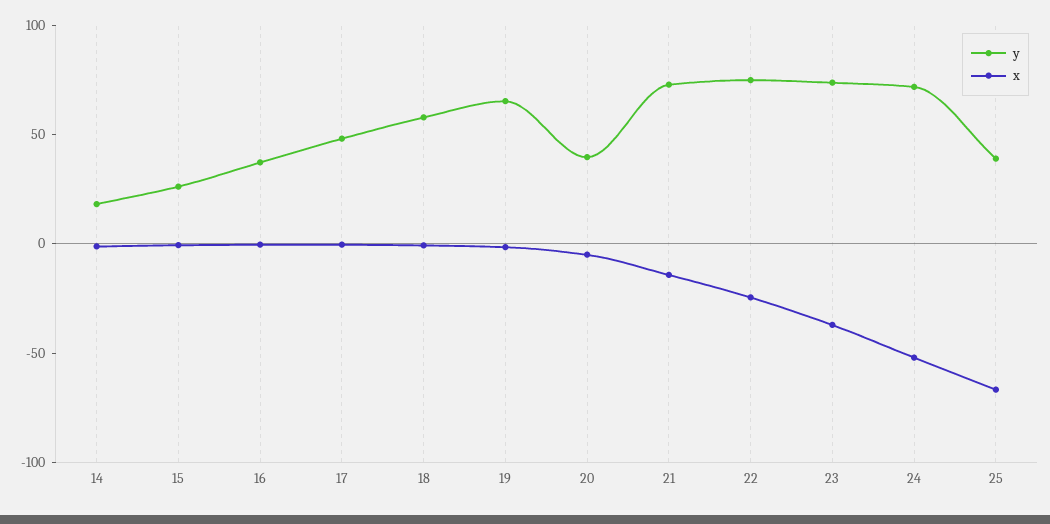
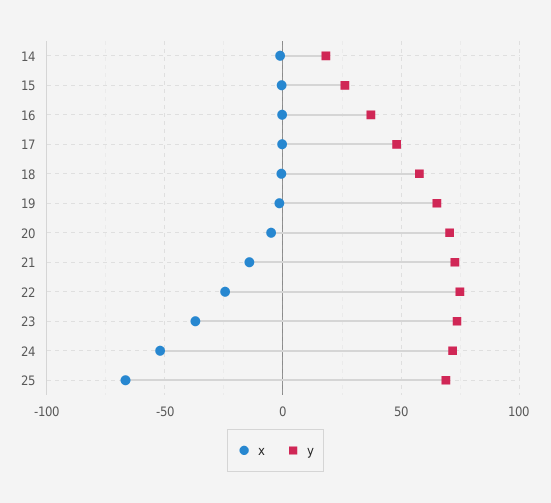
y, 20: 40 -> 70
y, 25: 40 -> 70

